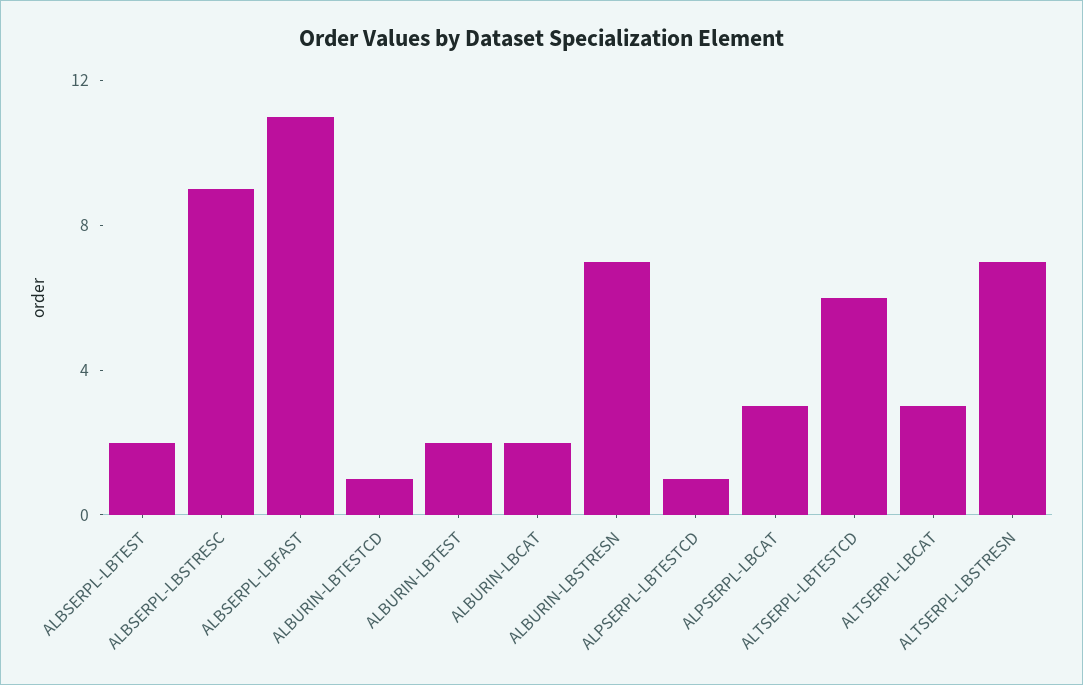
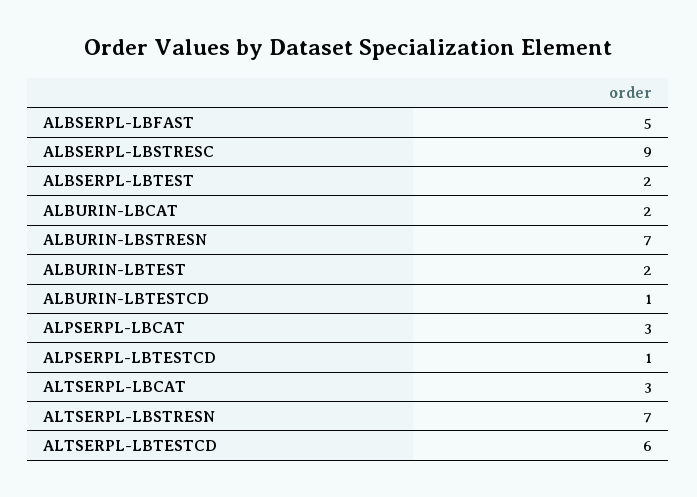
ALBSERPL-LBFAST: 11 -> 5

